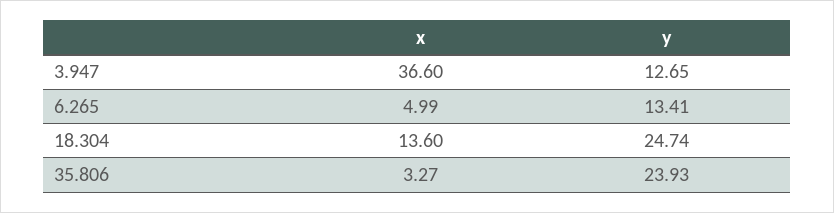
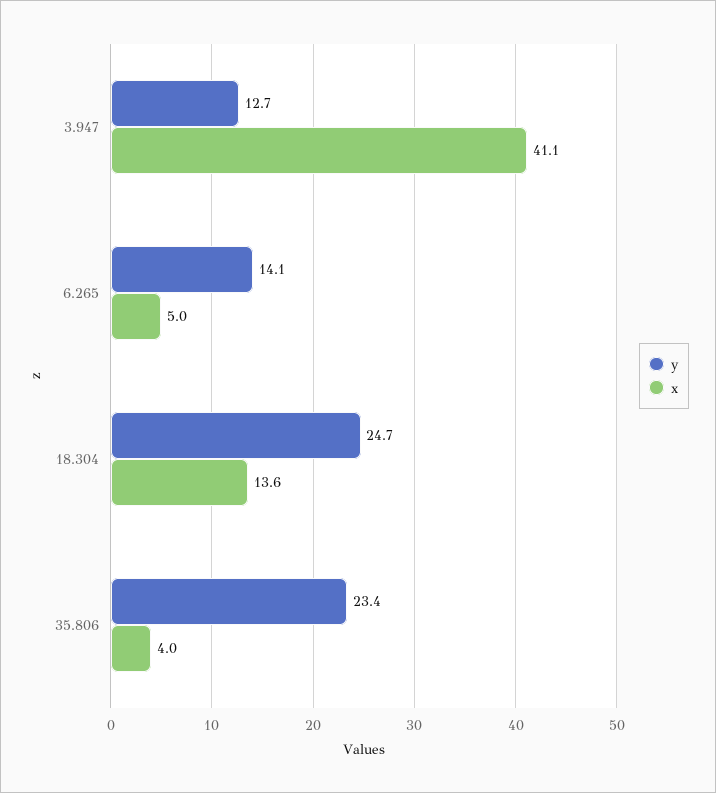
x, 3.947: 36.6 -> 41.1
y, 6.265: 13.41 -> 14.1
x, 35.806: 3.27 -> 4
y, 35.806: 23.93 -> 23.4

